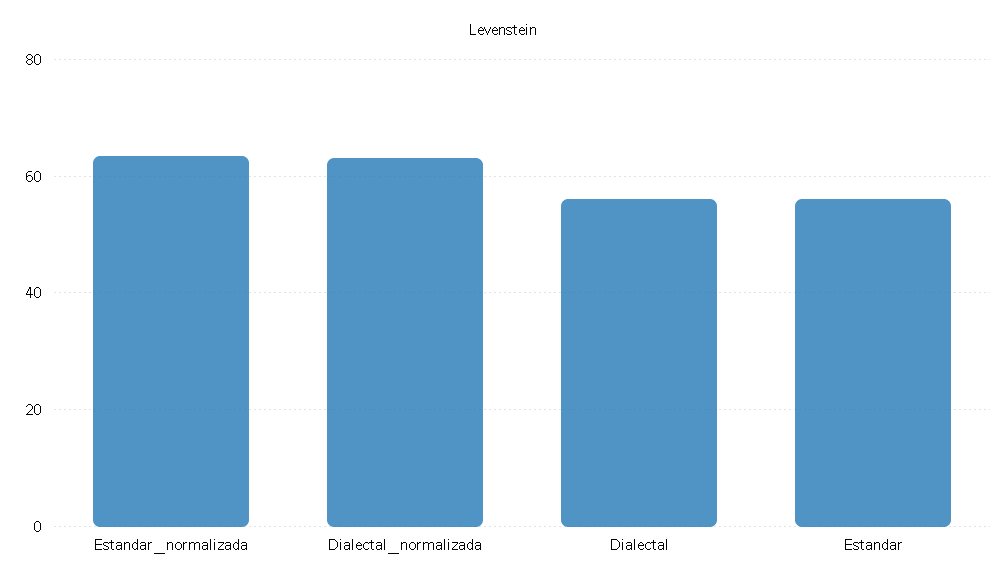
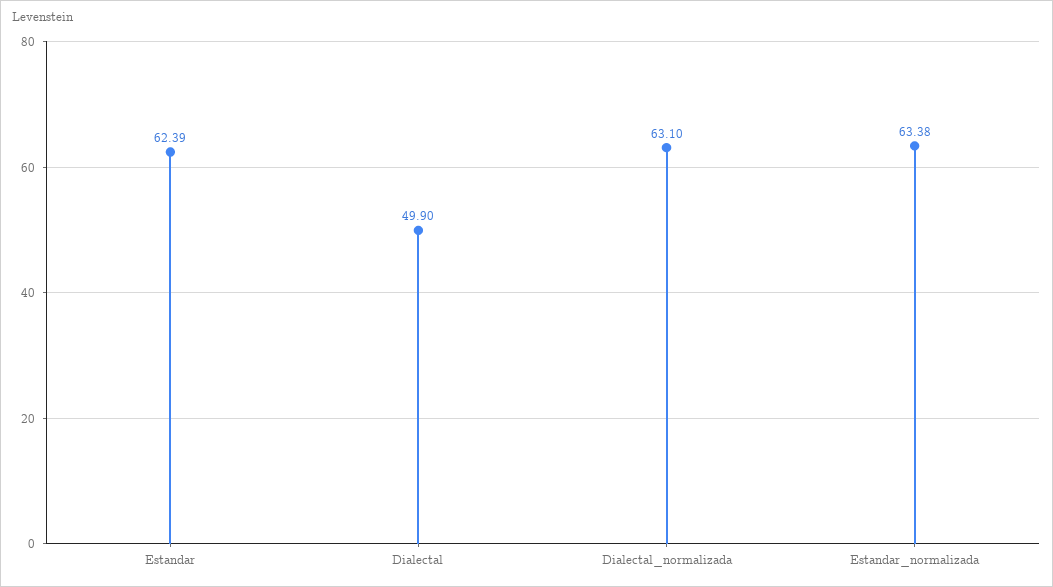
Dialectal: 56 -> 49.9
Estandar: 56 -> 62.39

